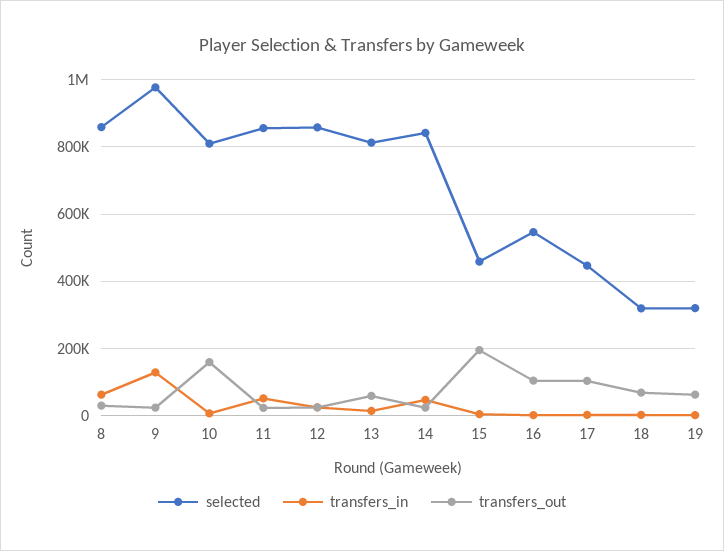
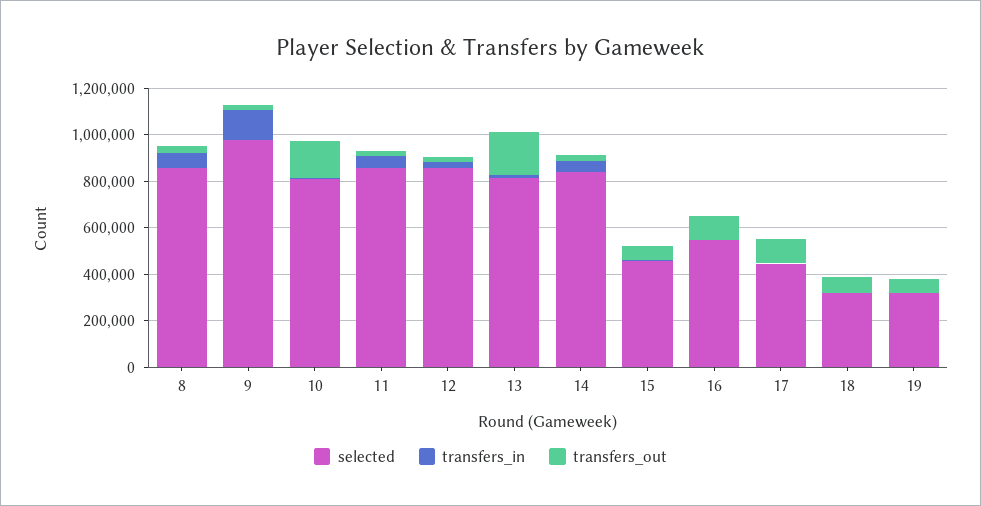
transfers_out, 13: 60000 -> 200000
transfers_out, 15: 200000 -> 50000

